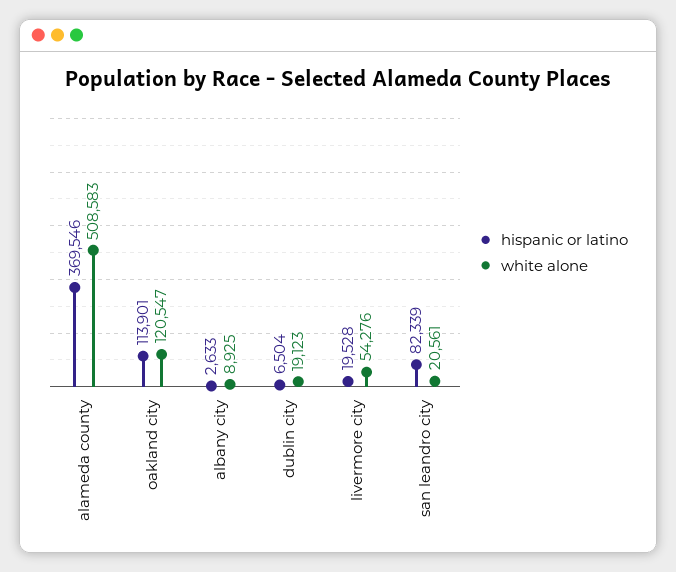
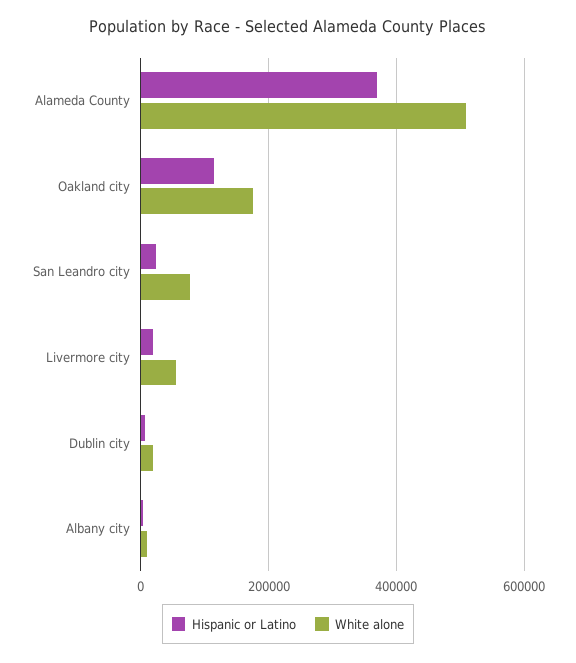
white alone, oakland city: 120547 -> 180000
hispanic or latino, san leandro city: 82339 -> 20000
white alone, san leandro city: 20561 -> 80000

